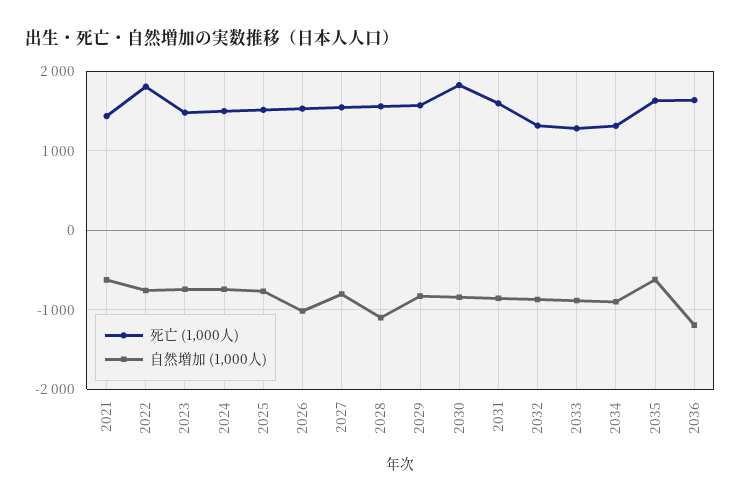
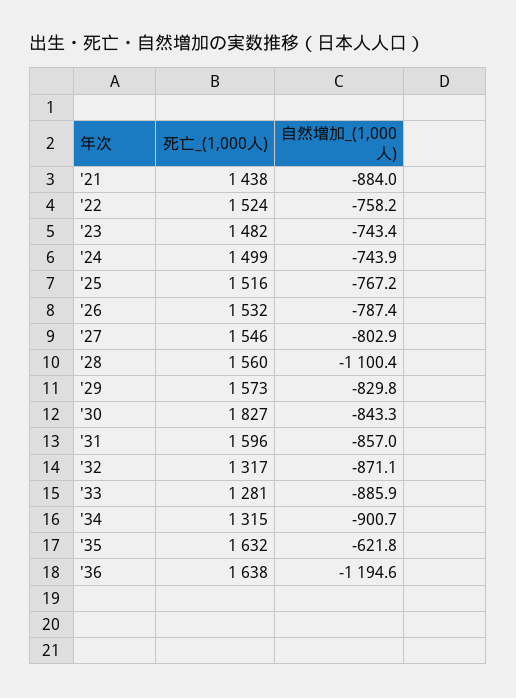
自然増加 (1,000人), 2021: -600 -> -884
死亡 (1,000人), 2022: 1800 -> 1524
自然増加 (1,000人), 2026: -1000 -> -787.4

